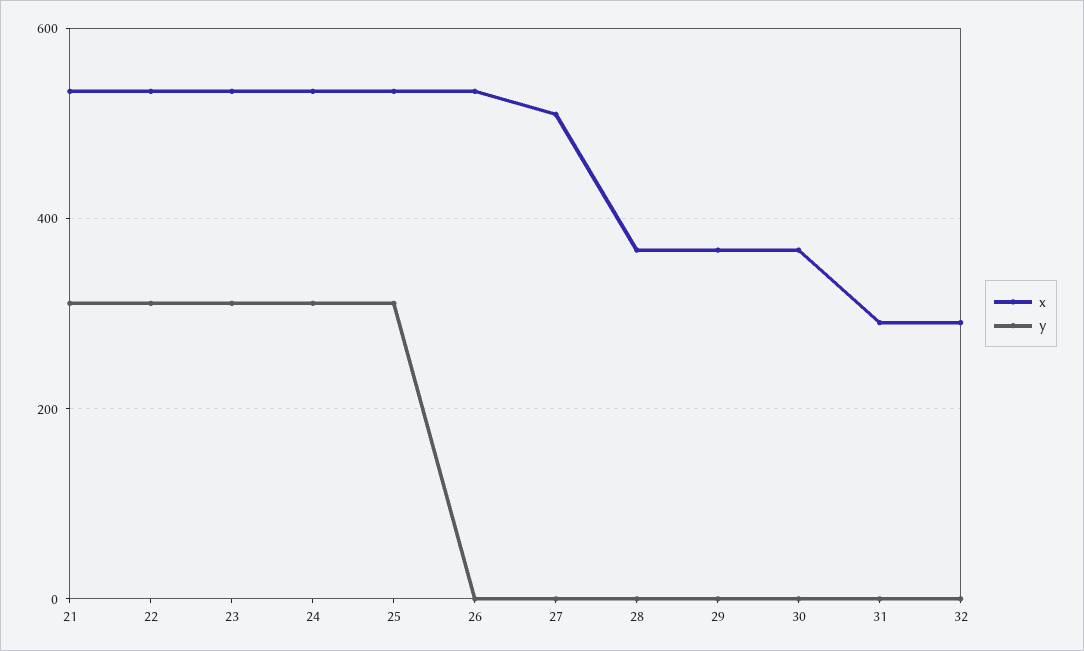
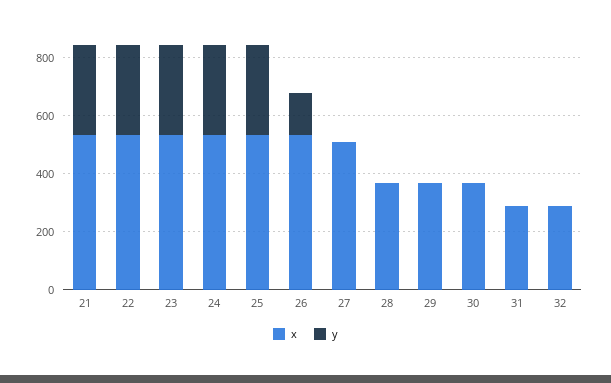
y, 26: 0 -> 150

